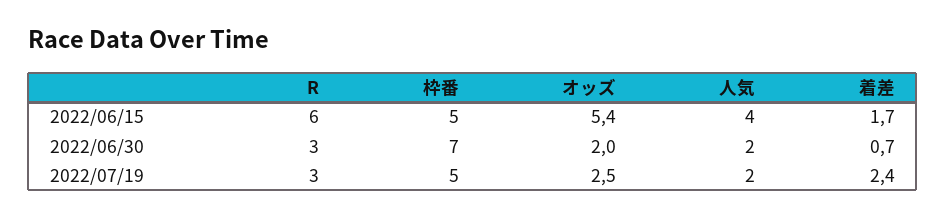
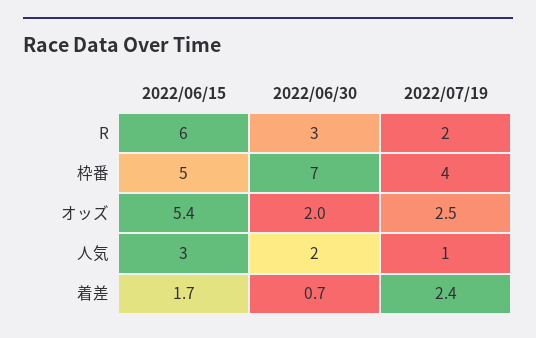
人気, 2022/06/15: 4 -> 3
R, 2022/07/19: 3 -> 2
枠番, 2022/07/19: 5 -> 4
人気, 2022/07/19: 2 -> 1

